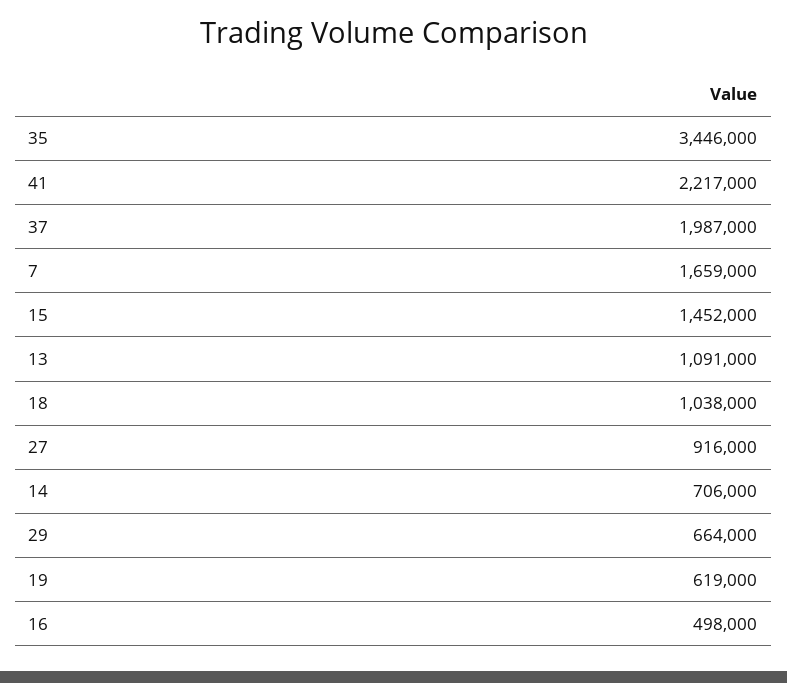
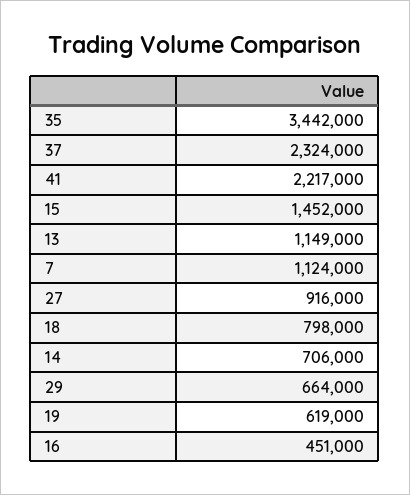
35: 3446000 -> 3442000
37: 1987000 -> 2324000
7: 1659000 -> 1124000
13: 1091000 -> 1149000
18: 1038000 -> 798000
16: 498000 -> 451000

